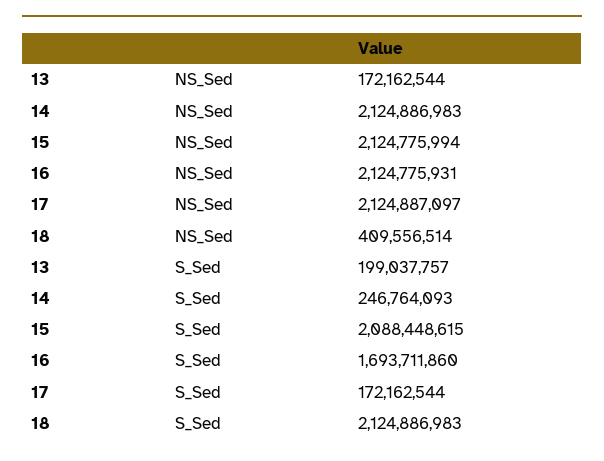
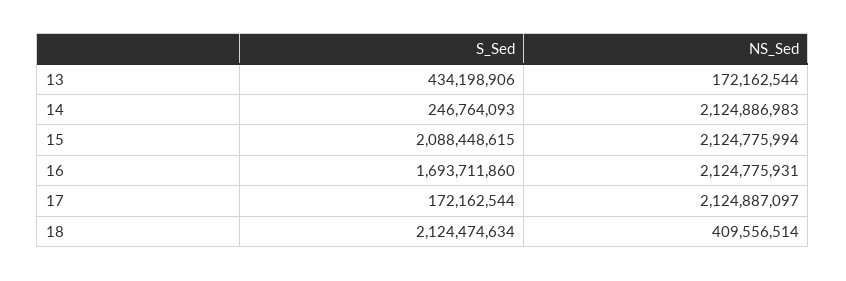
13, S_Sed: 199037757 -> 434198906
18, S_Sed: 2124886983 -> 2124474634

